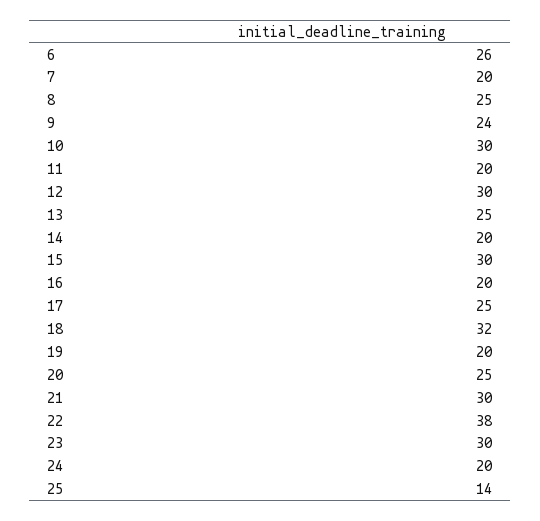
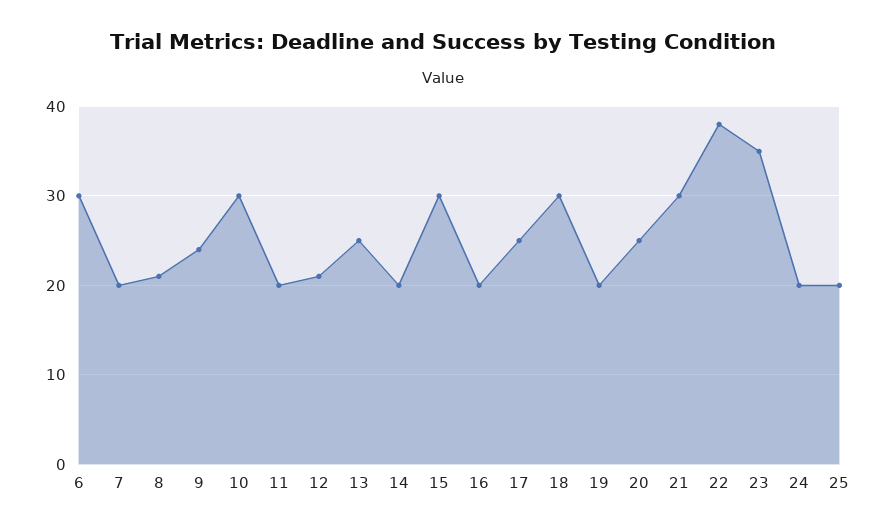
6: 26 -> 30
8: 25 -> 21
12: 30 -> 21
18: 32 -> 30
23: 30 -> 35
25: 14 -> 20

